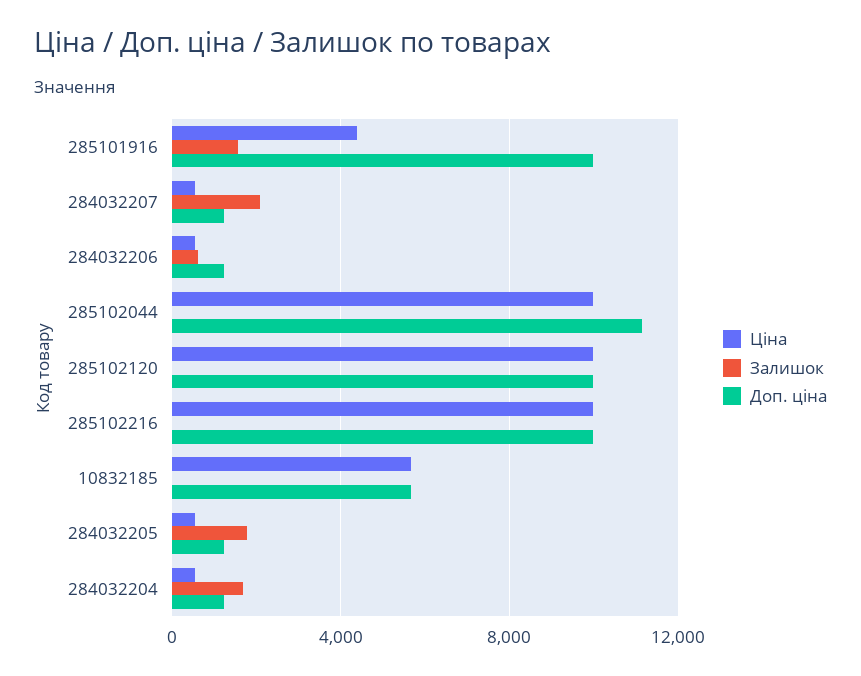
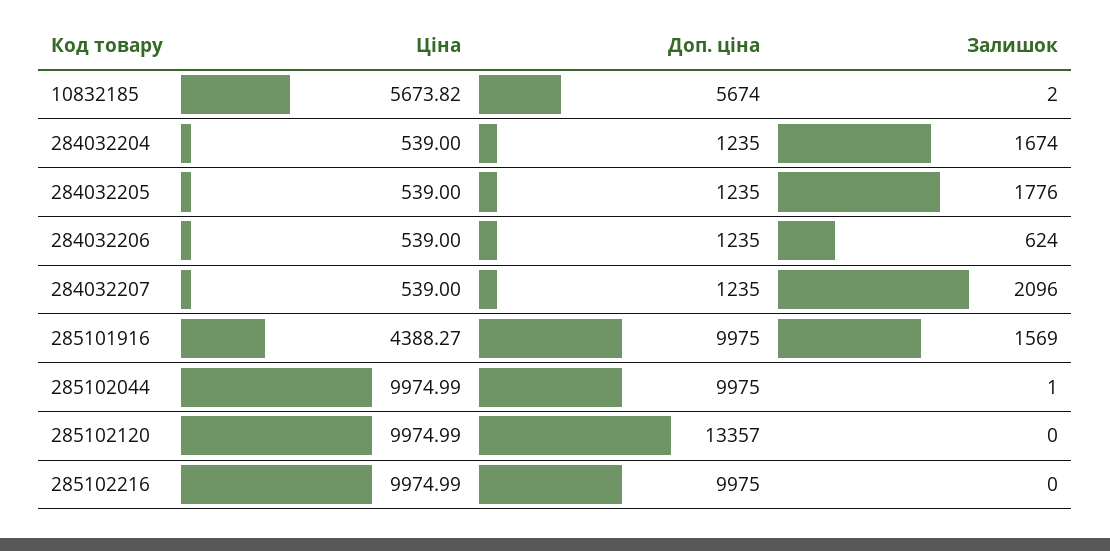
Доп. ціна, 285102044: 11000 -> 9975
Доп. ціна, 285102120: 10000 -> 13357

